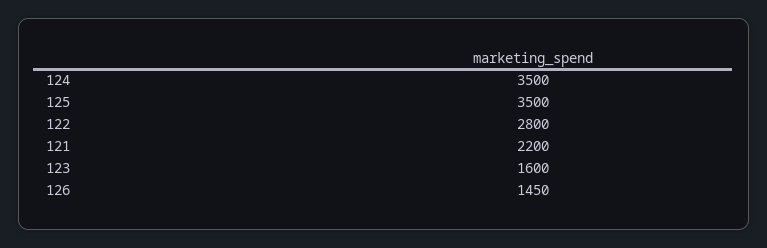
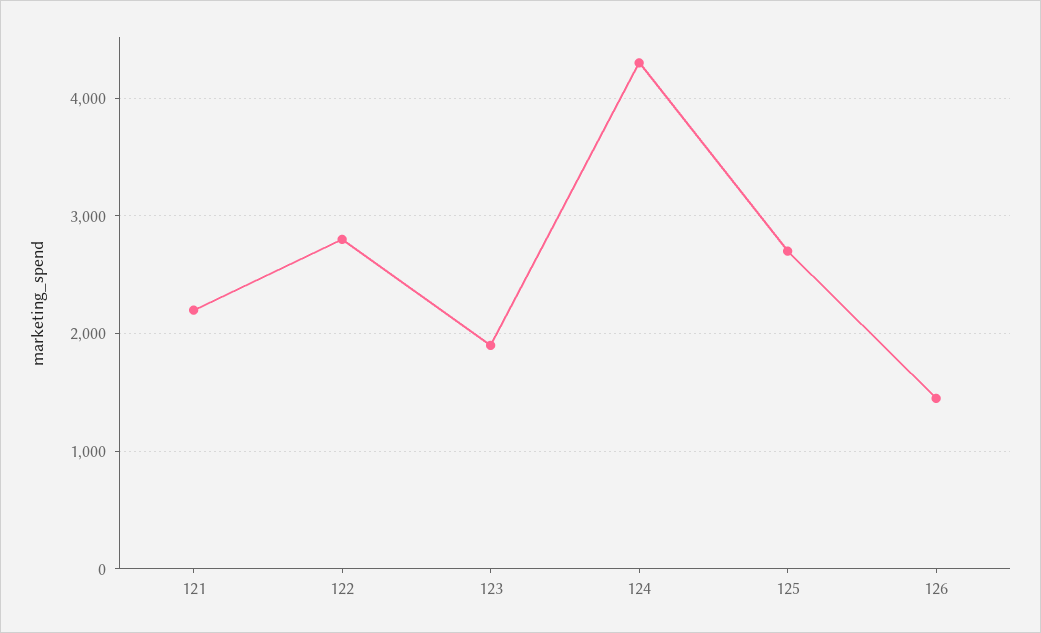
124: 3500 -> 4300
125: 3500 -> 2700
123: 1600 -> 1900

